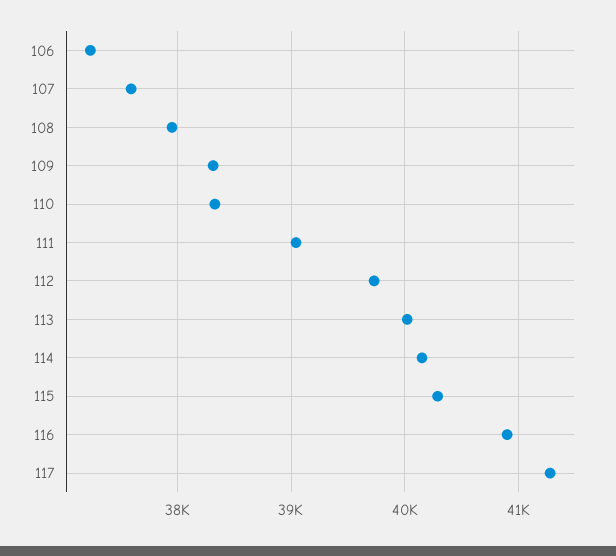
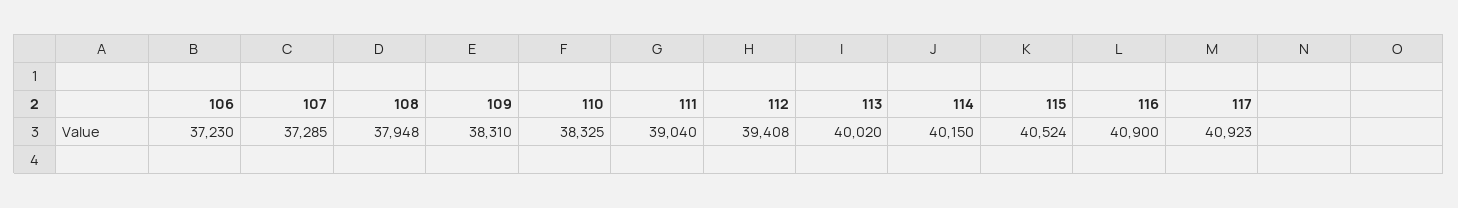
107: 37600 -> 37285
112: 39700 -> 39408
115: 40300 -> 40524
117: 41300 -> 40923

